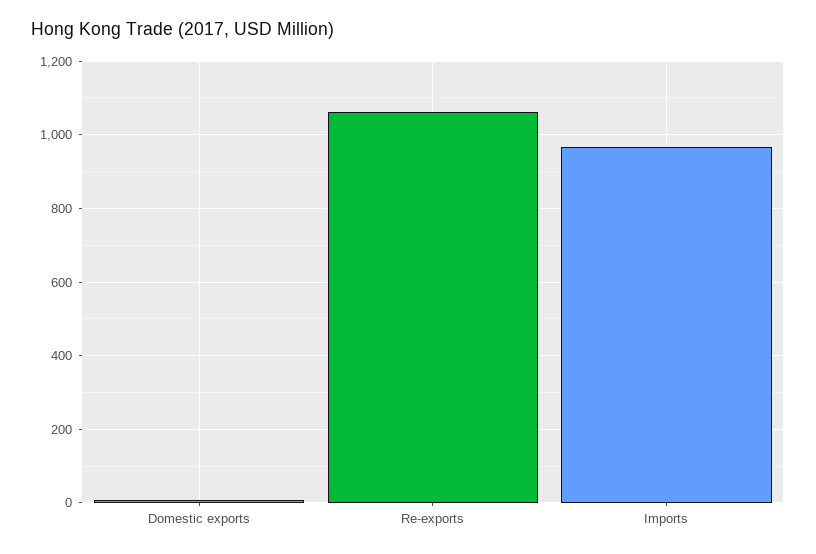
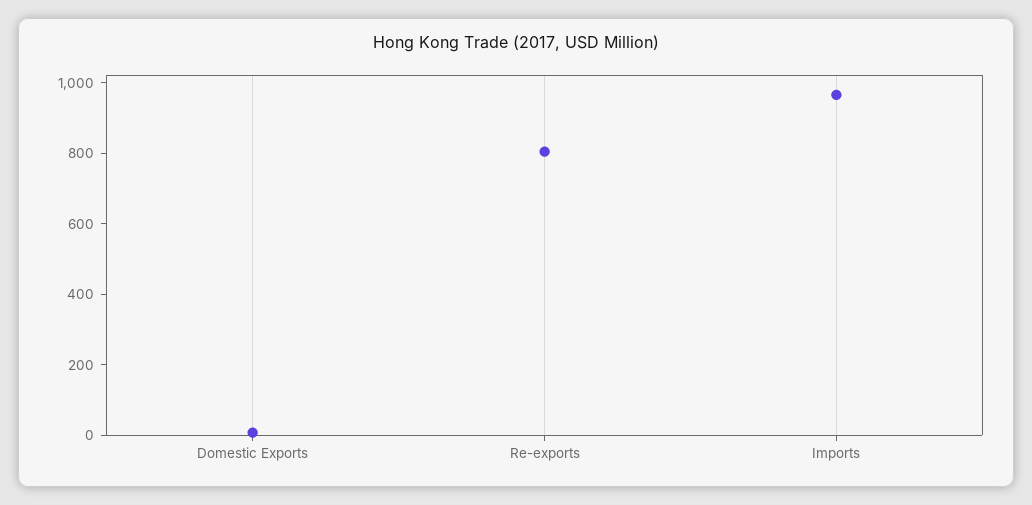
Re-exports: 1060 -> 800

